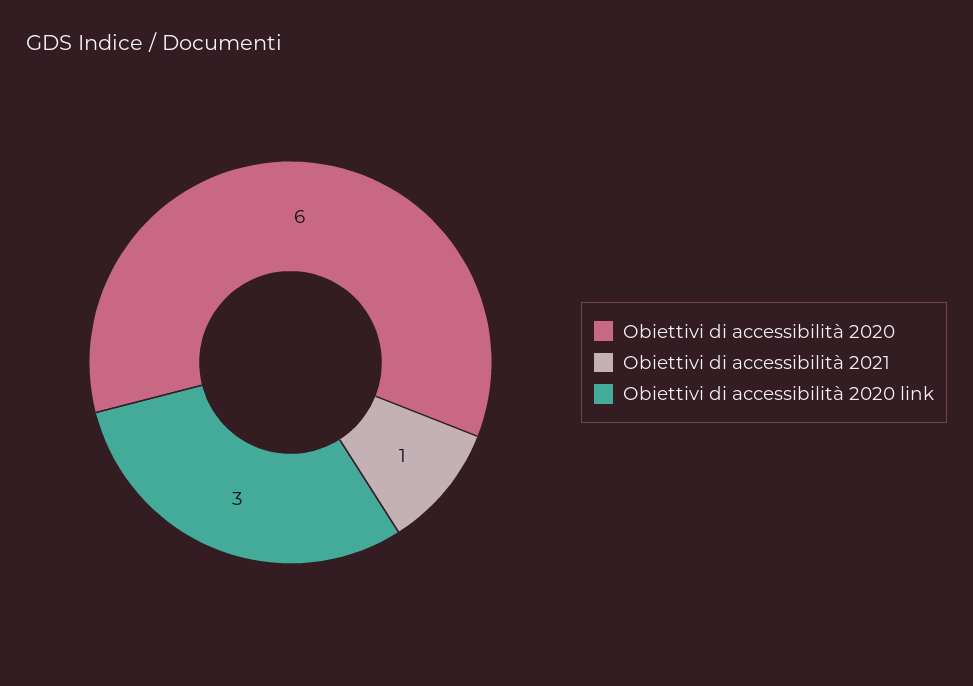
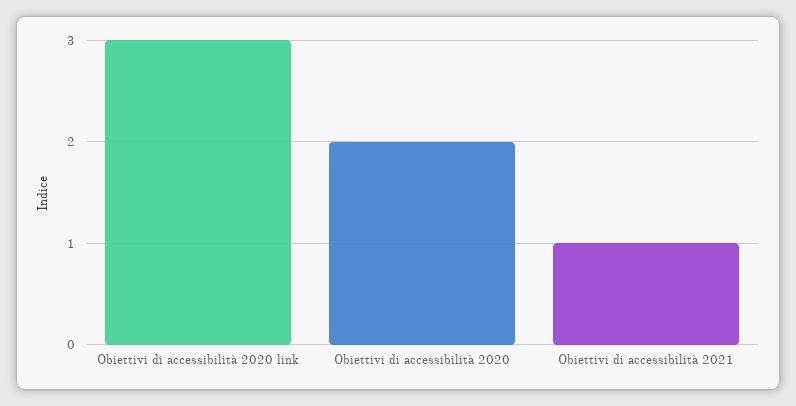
Obiettivi di accessibilità 2020: 6 -> 2

